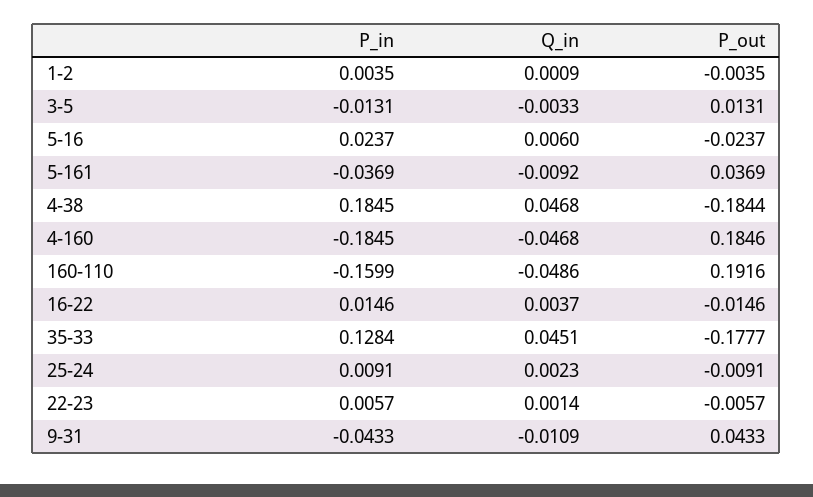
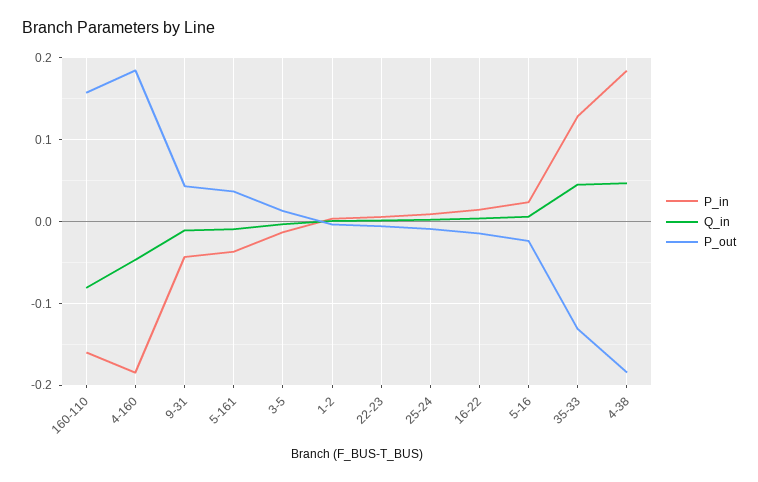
Q_in, 160-110: -0.0486 -> -0.08
P_out, 160-110: 0.1916 -> 0.16
P_out, 35-33: -0.1777 -> -0.13

